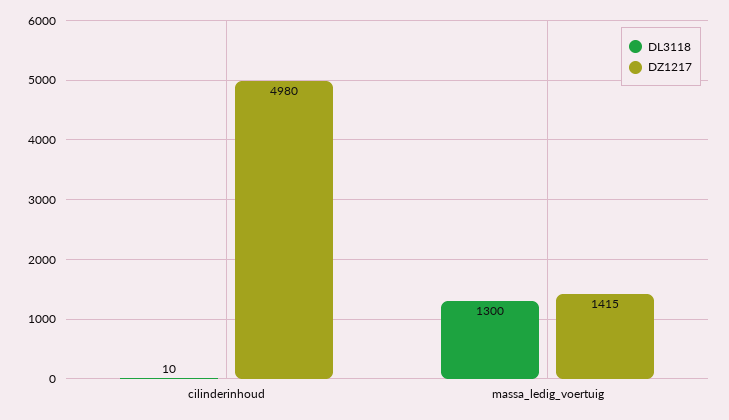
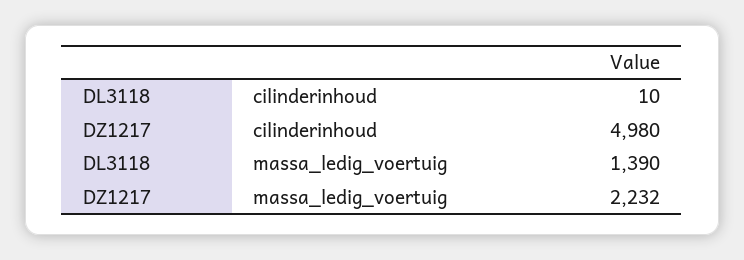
DL3118, massa_ledig_voertuig: 1300 -> 1390
DZ1217, massa_ledig_voertuig: 1415 -> 2232

